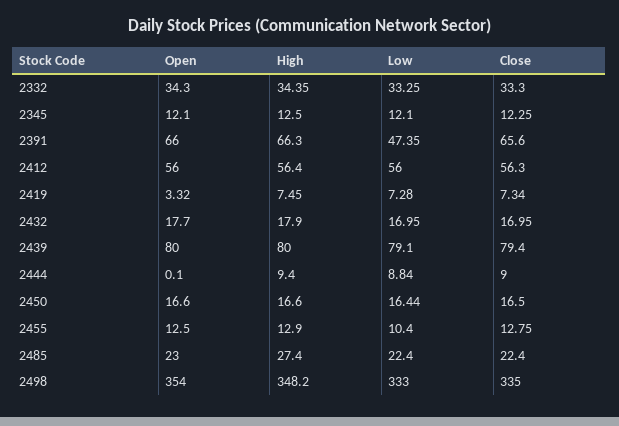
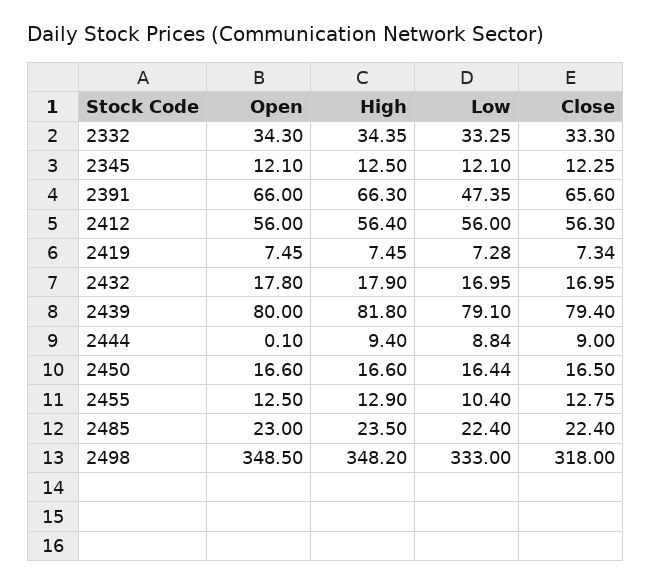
Open, 2419: 3.32 -> 7.45
Open, 2432: 17.7 -> 17.8
High, 2439: 80 -> 81.8
High, 2485: 27.4 -> 23.5
Open, 2498: 354 -> 348.5
Close, 2498: 335 -> 318

